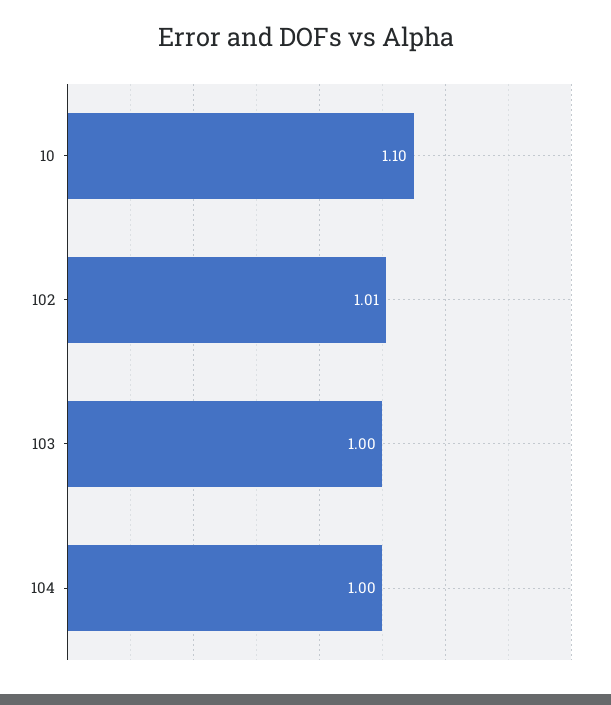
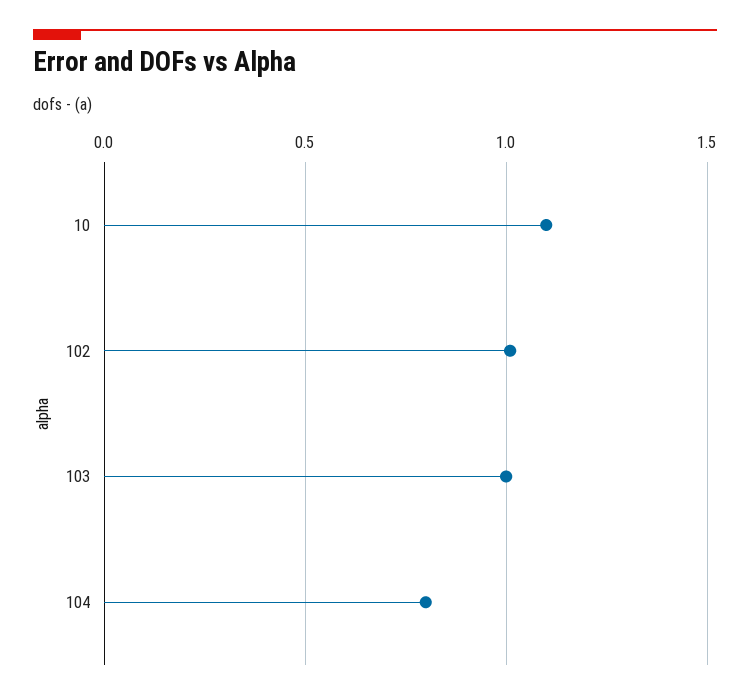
104: 1 -> 0.8

